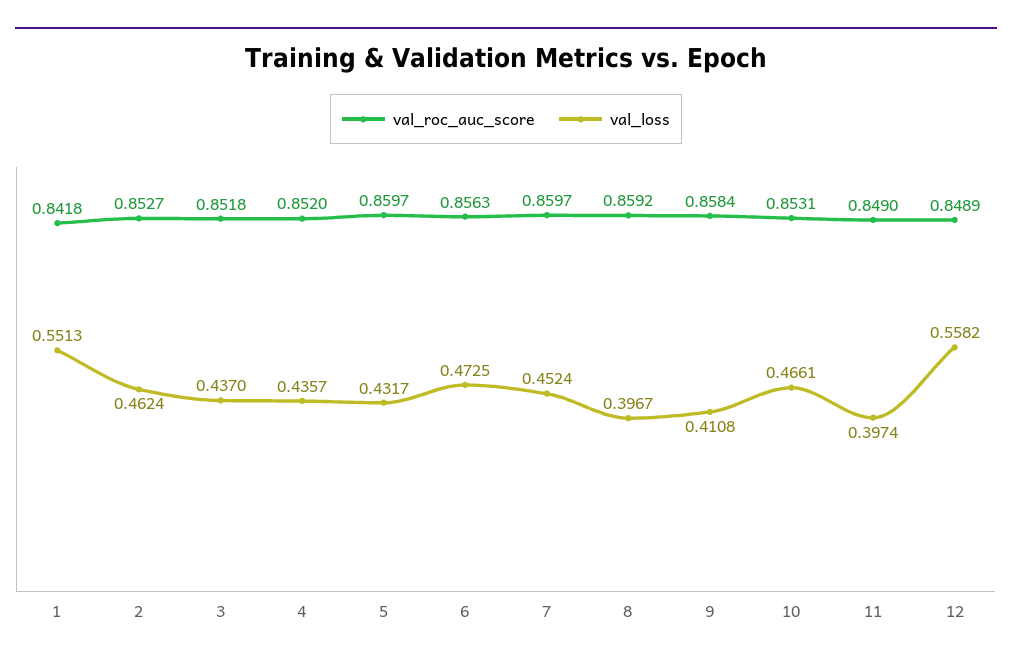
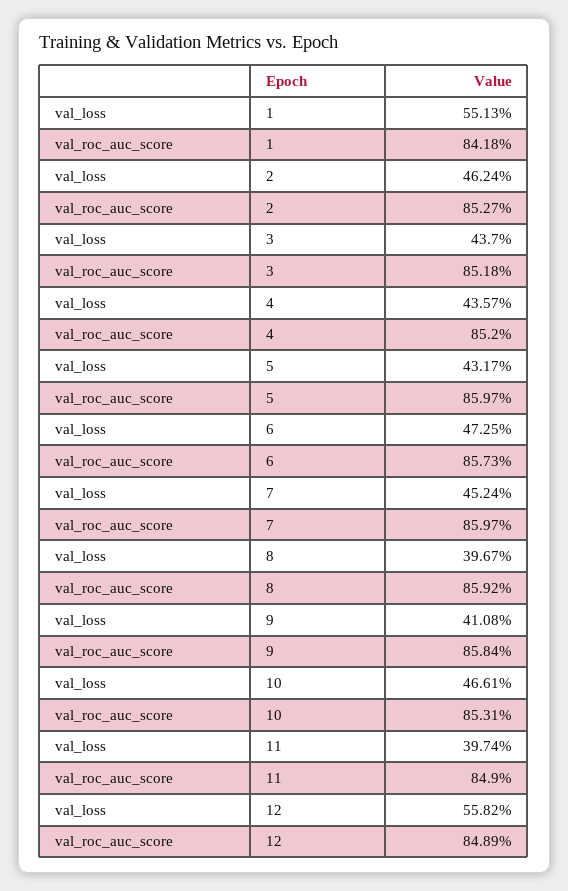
val_roc_auc_score, 6: 0.8563 -> 0.8573

